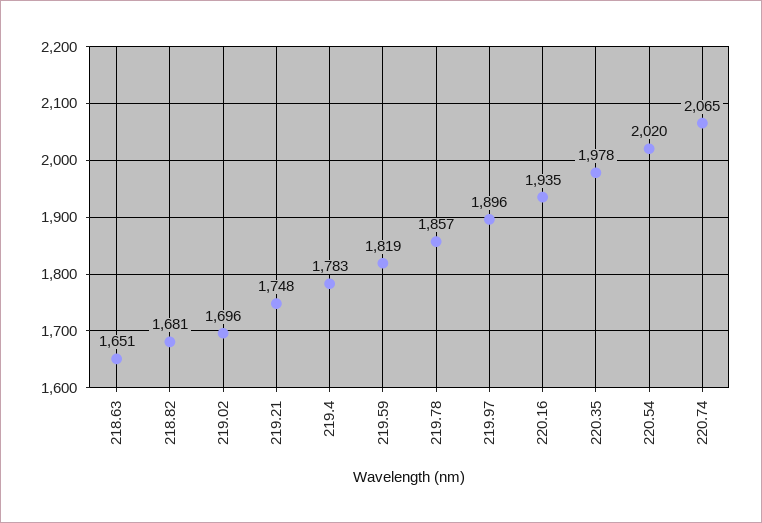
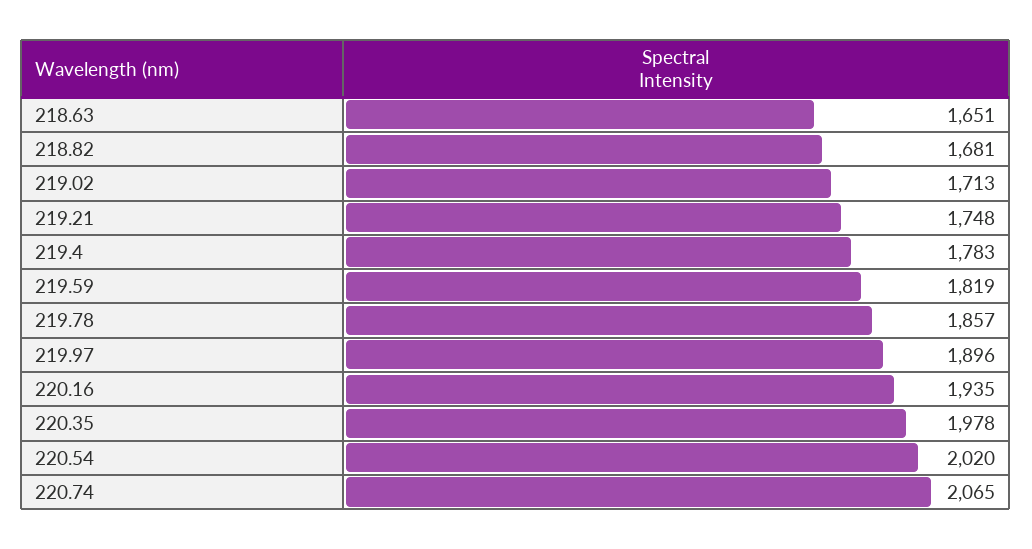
219.02: 1696 -> 1713

